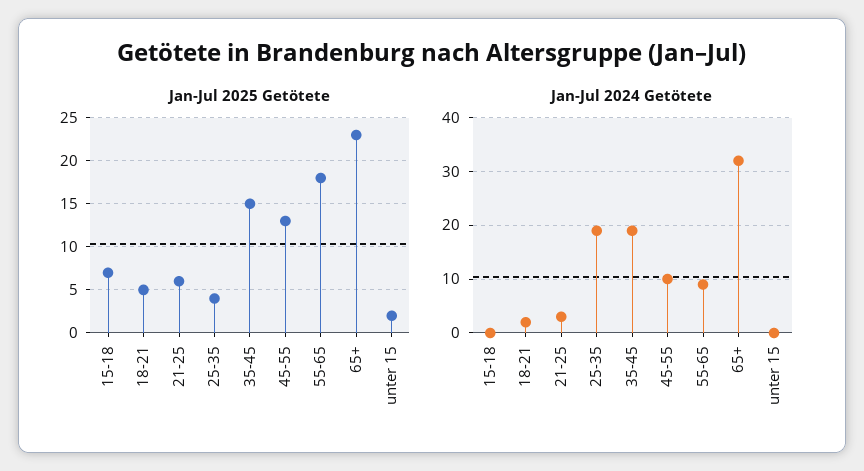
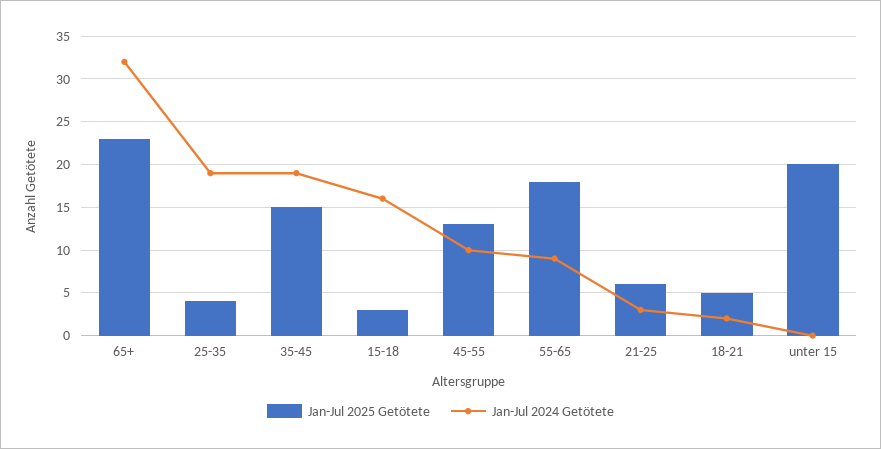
Jan-Jul 2025 Getötete, 15-18: 7 -> 3
Jan-Jul 2025 Getötete, unter 15: 2 -> 20
Jan-Jul 2024 Getötete, 15-18: 0 -> 16

